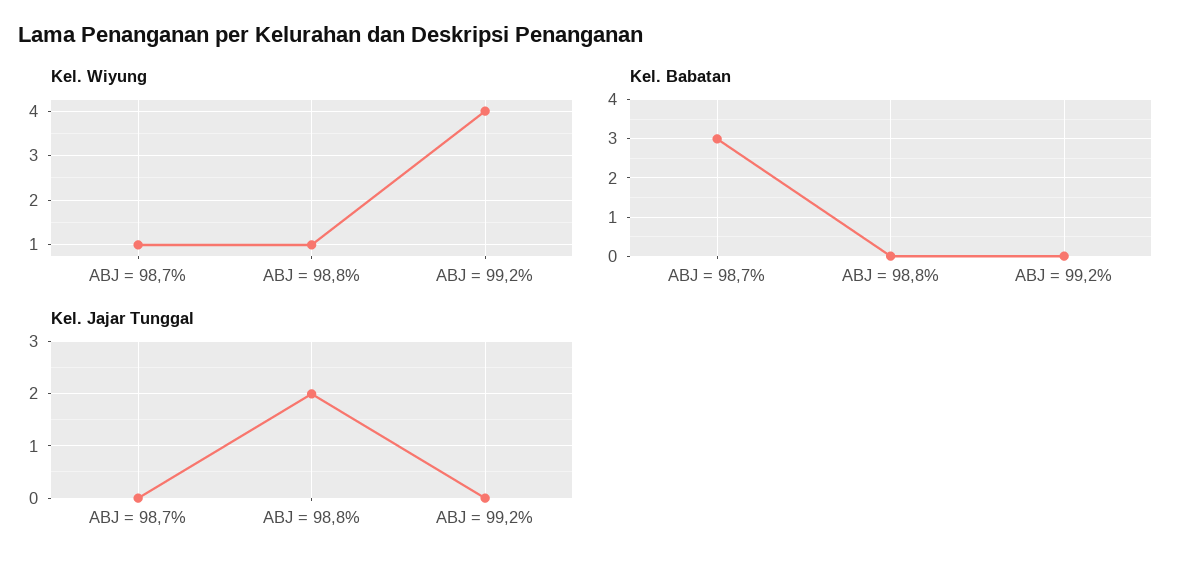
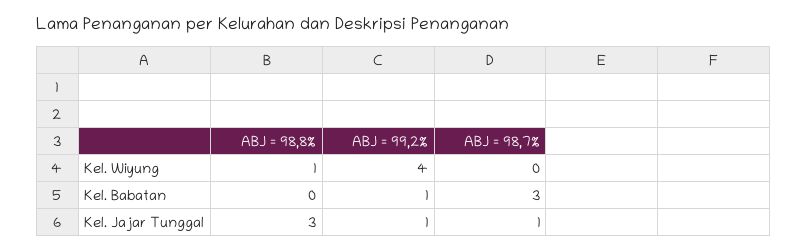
Kel. Wiyung, ABJ = 98,7%: 1 -> 0
Kel. Babatan, ABJ = 99,2%: 0 -> 1
Kel. Jajar Tunggal, ABJ = 98,7%: 0 -> 1
Kel. Jajar Tunggal, ABJ = 98,8%: 2 -> 3
Kel. Jajar Tunggal, ABJ = 99,2%: 0 -> 1

